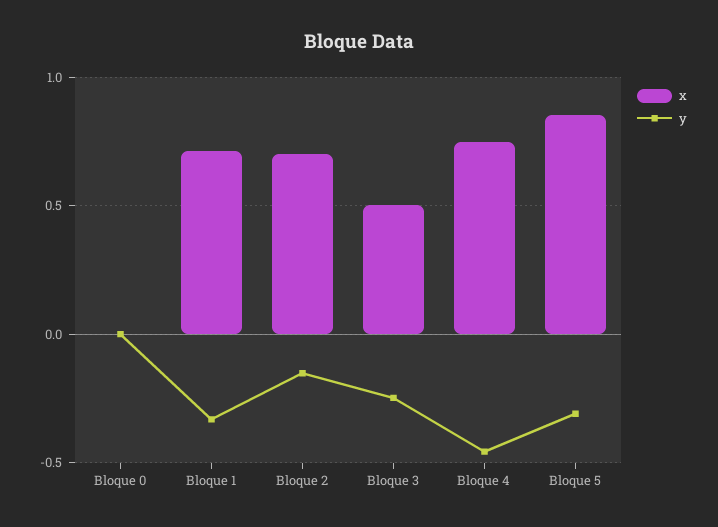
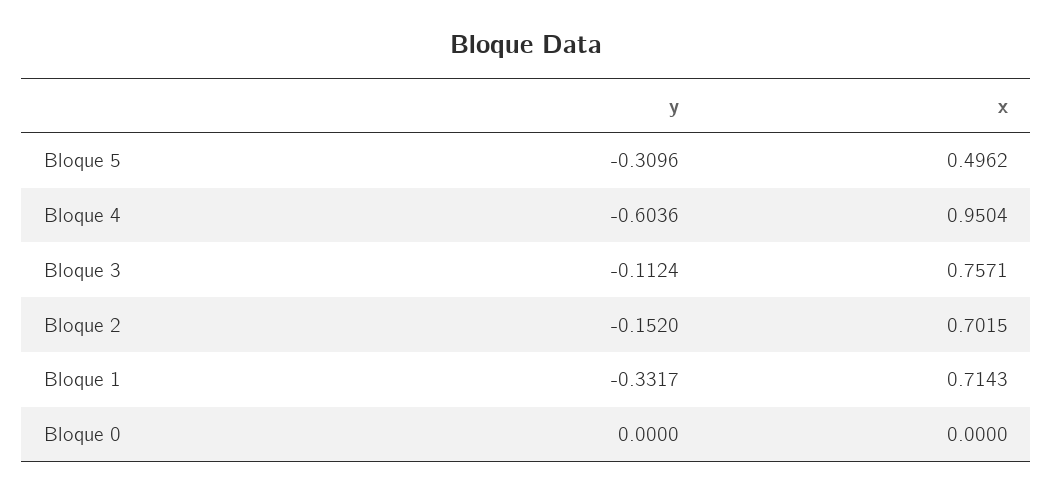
x, Bloque 3: 0.5 -> 0.7571
y, Bloque 3: -0.25 -> -0.1124
x, Bloque 4: 0.75 -> 0.9504
y, Bloque 4: -0.45 -> -0.6036
x, Bloque 5: 0.85 -> 0.4962

